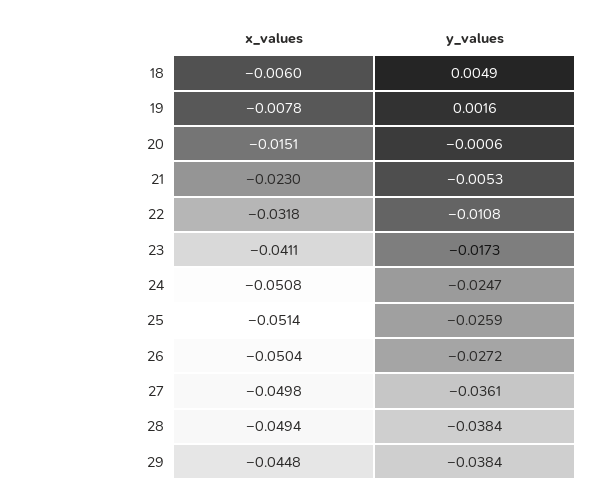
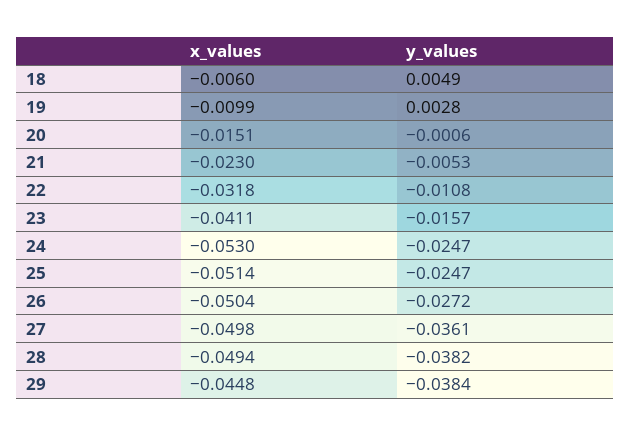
x_values, 19: -0.0078 -> -0.0099
y_values, 19: 0.0016 -> 0.0028
y_values, 23: -0.0173 -> -0.0157
x_values, 24: -0.0508 -> -0.053
y_values, 25: -0.0259 -> -0.0247
y_values, 28: -0.0384 -> -0.0382

